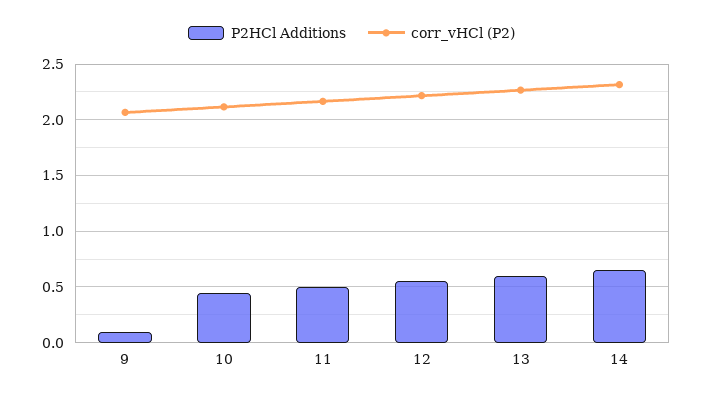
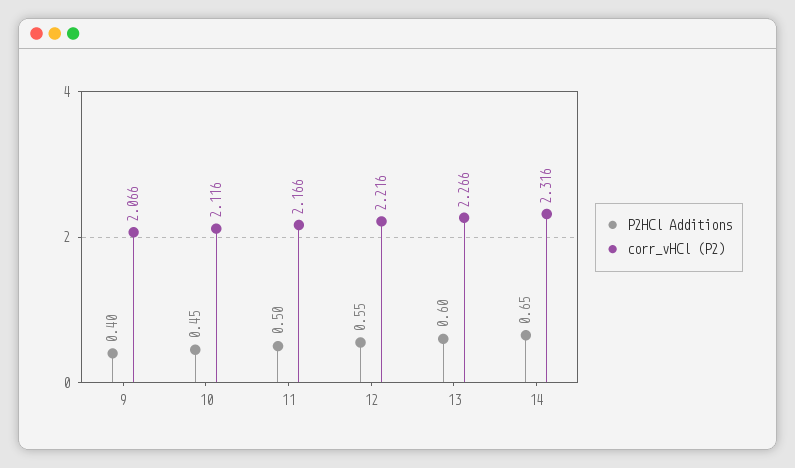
P2HCl Additions, 9: 0.1 -> 0.4

